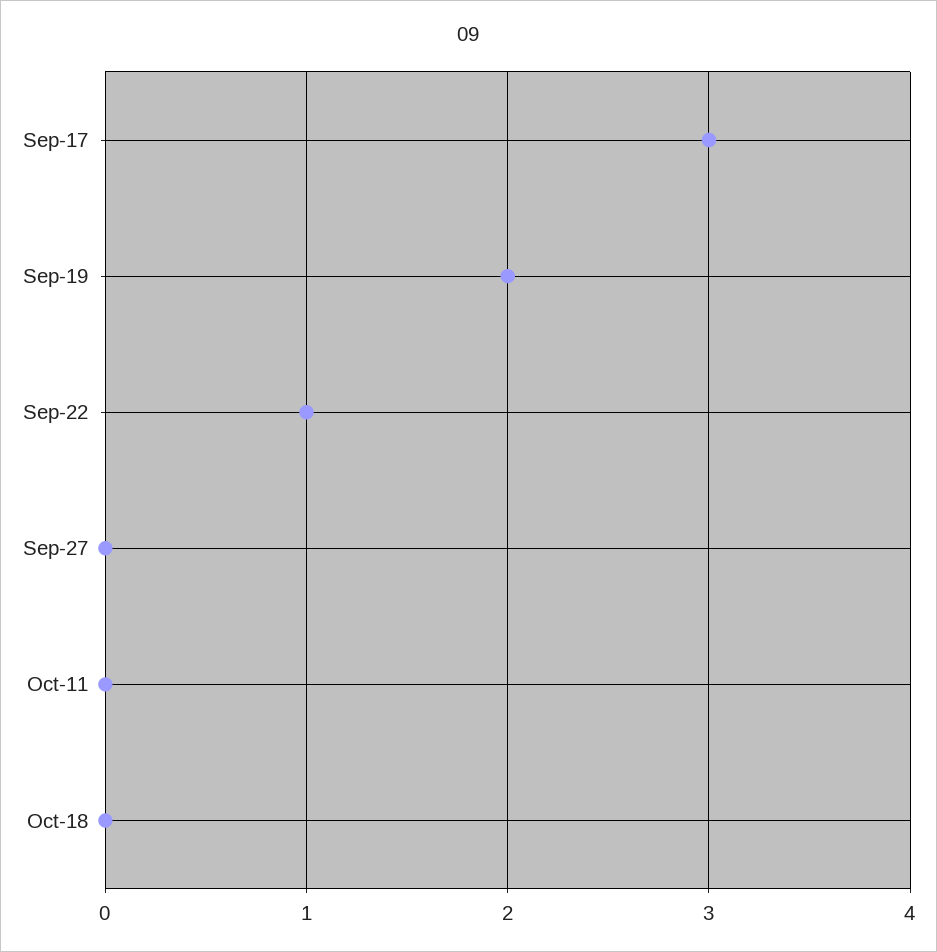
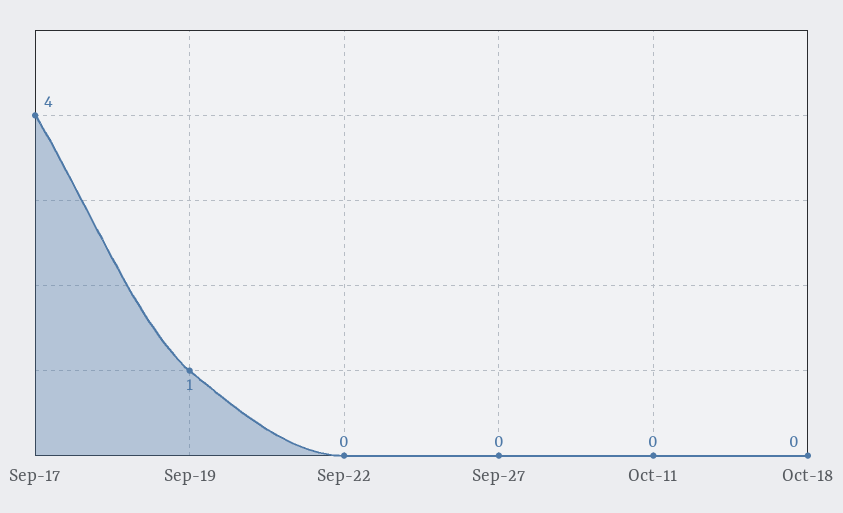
Sep-17: 3 -> 4
Sep-19: 2 -> 1
Sep-22: 1 -> 0

